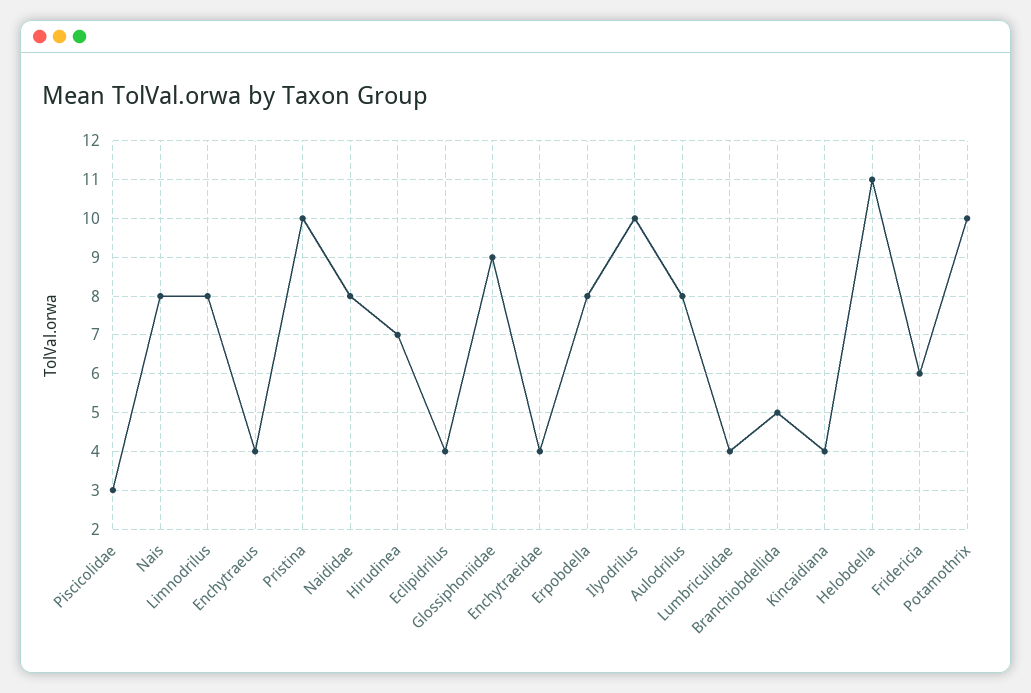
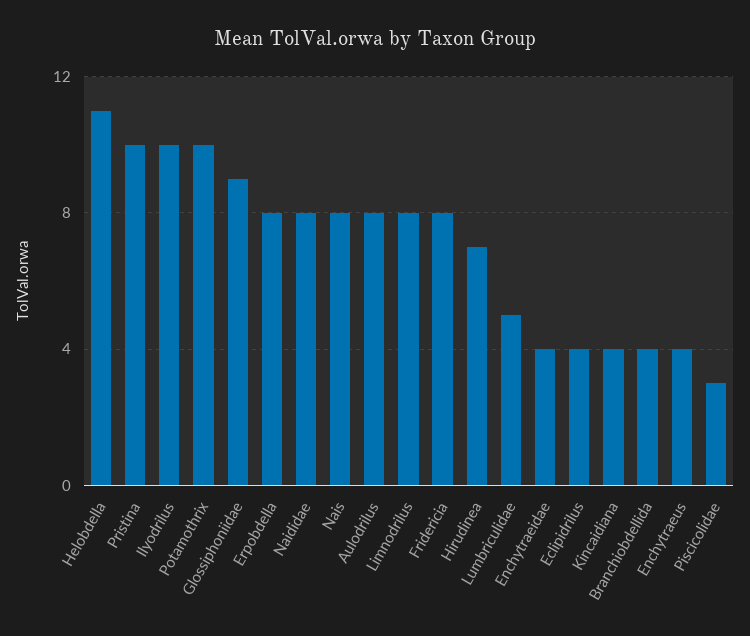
Lumbriculidae: 4 -> 5
Branchiobdellida: 5 -> 4
Fridericia: 6 -> 8

